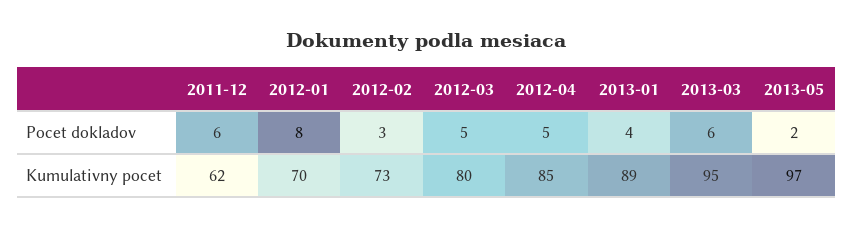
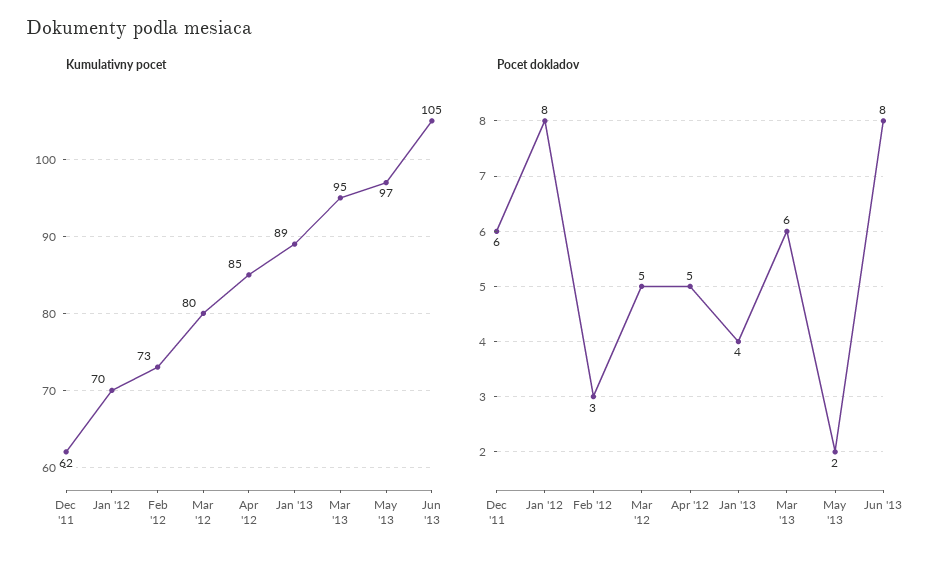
Kumulativny pocet, Jun '13: none -> 105
Pocet dokladov, Jun '13: none -> 8

